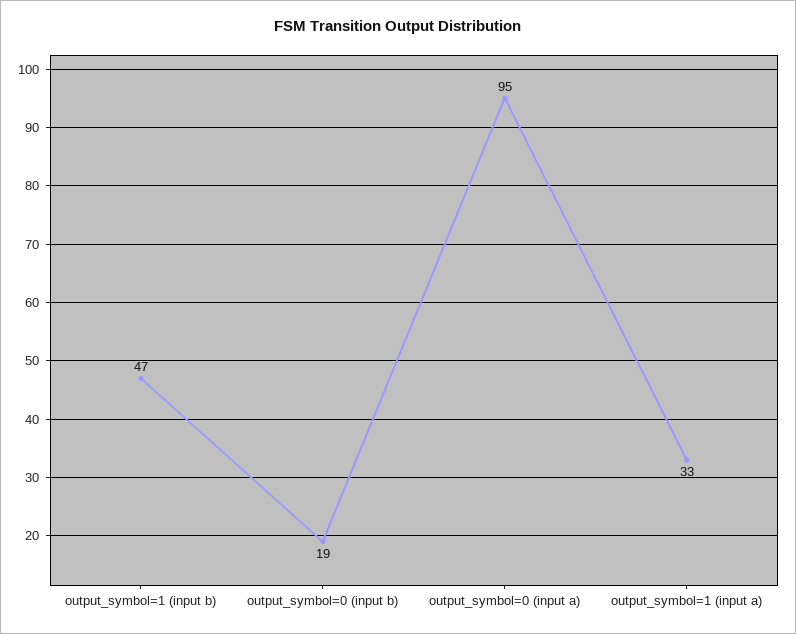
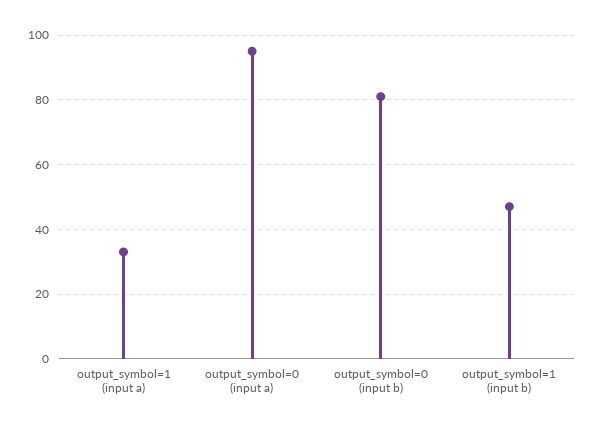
output_symbol=0 (input b): 19 -> 80

